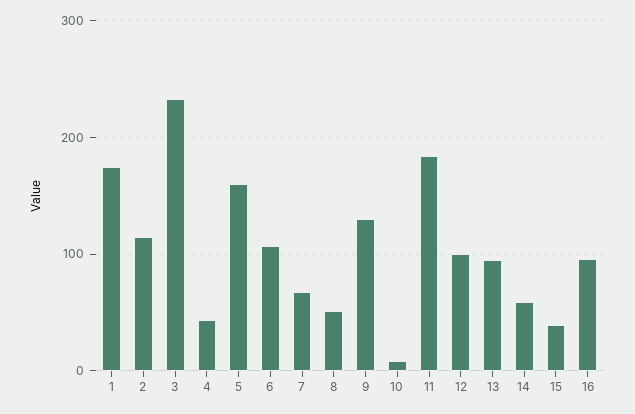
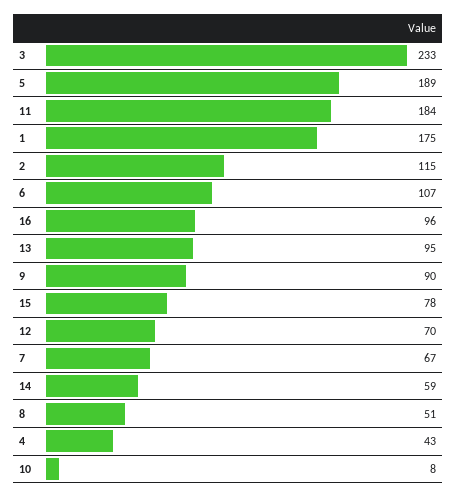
5: 160 -> 189
9: 130 -> 90
12: 100 -> 70
15: 40 -> 78

